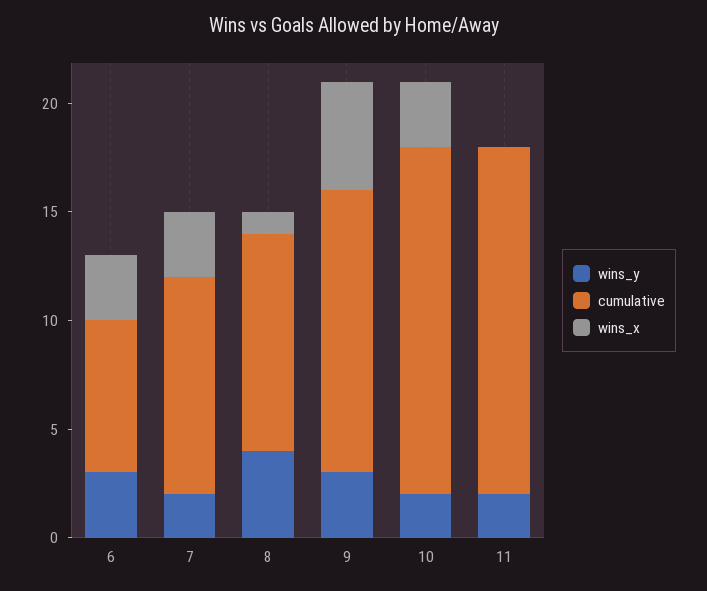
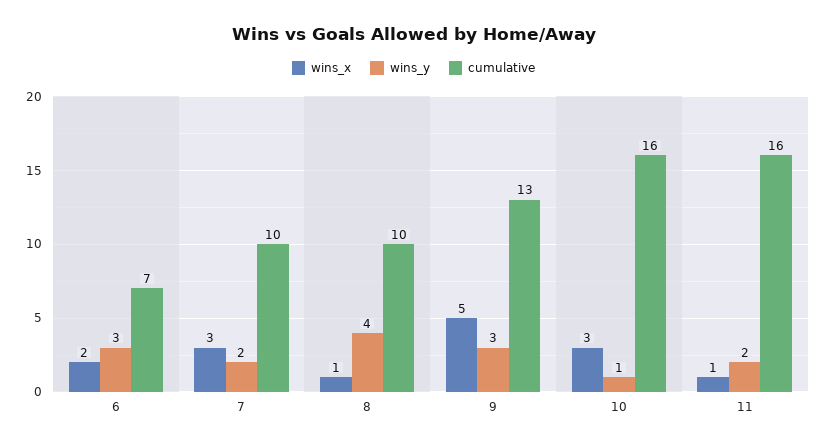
wins_x, 6: 3 -> 2
wins_y, 10: 2 -> 1
wins_x, 11: 0 -> 1

